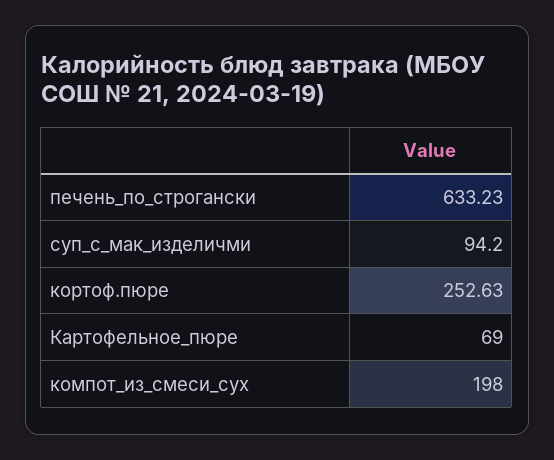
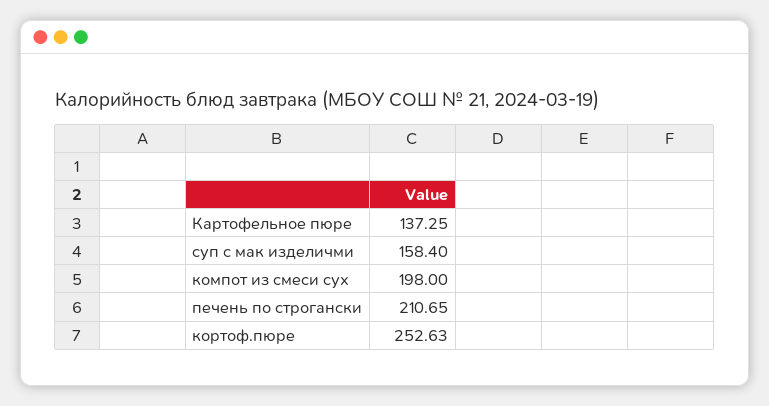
печень_по_строгански: 633.23 -> 210.65
суп_с_мак_изделичми: 94.2 -> 158.4
Картофельное_пюре: 69 -> 137.25

